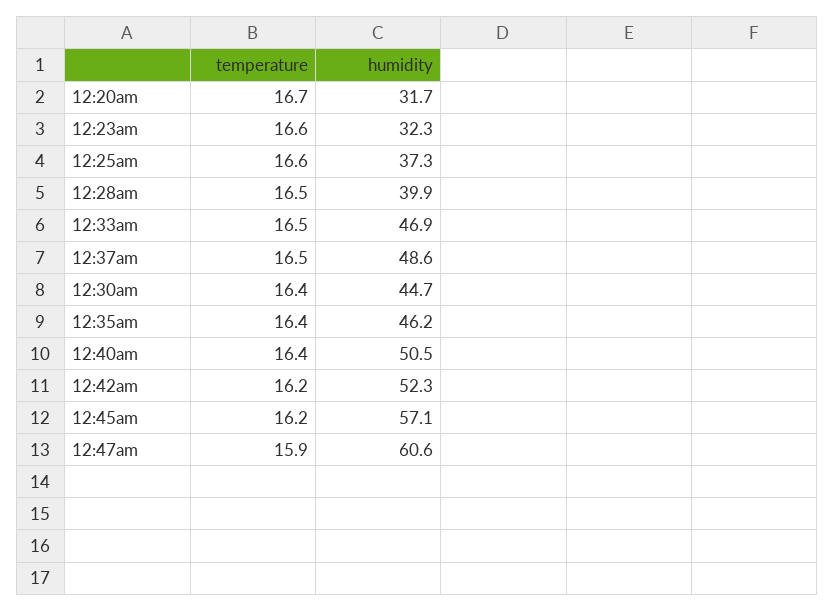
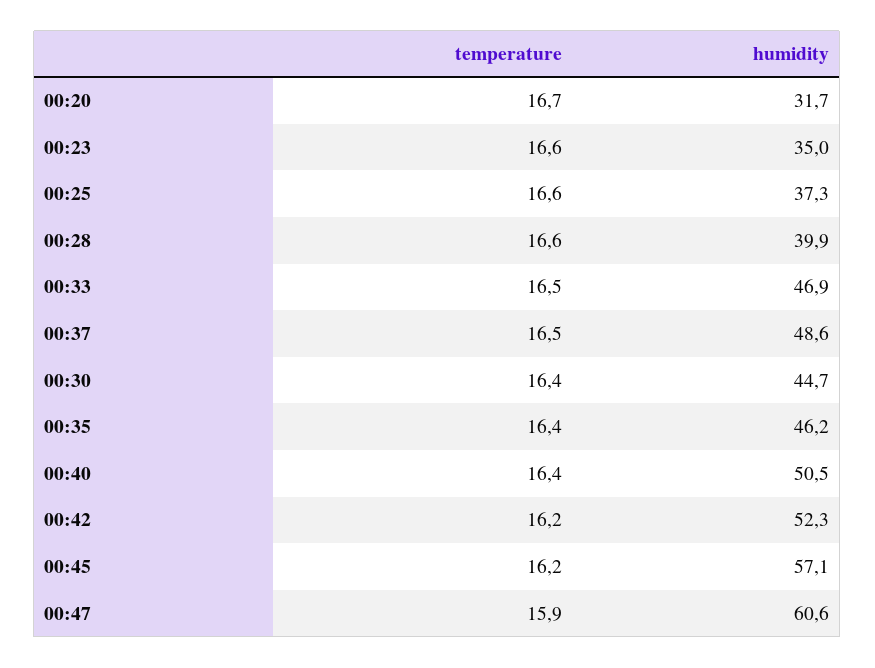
humidity, 12:23am: 32.3 -> 35
temperature, 12:28am: 16.5 -> 16.6

